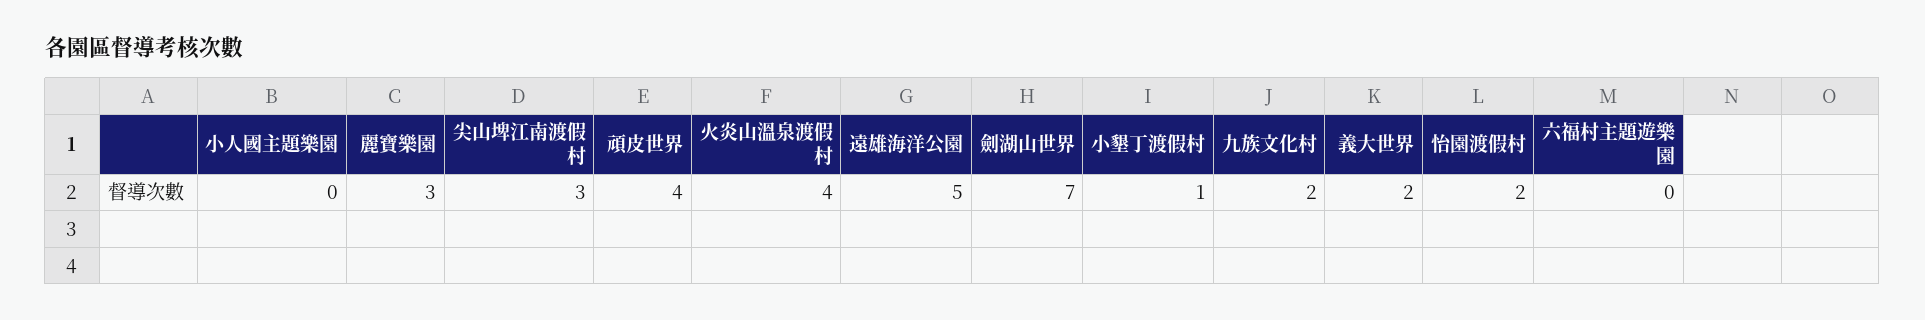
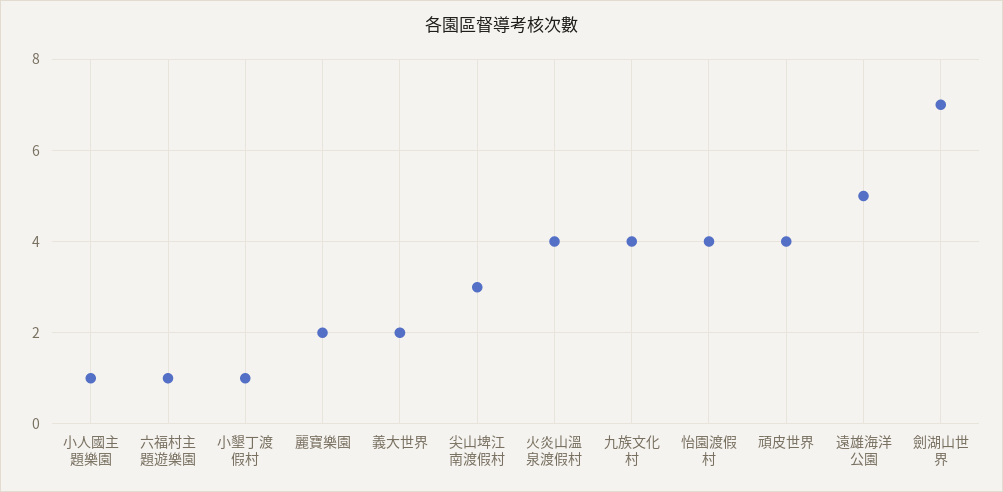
小人國主題樂園: 0 -> 1
麗寶樂園: 3 -> 2
九族文化村: 2 -> 4
怡園渡假村: 2 -> 4
六福村主題遊樂園: 0 -> 1

